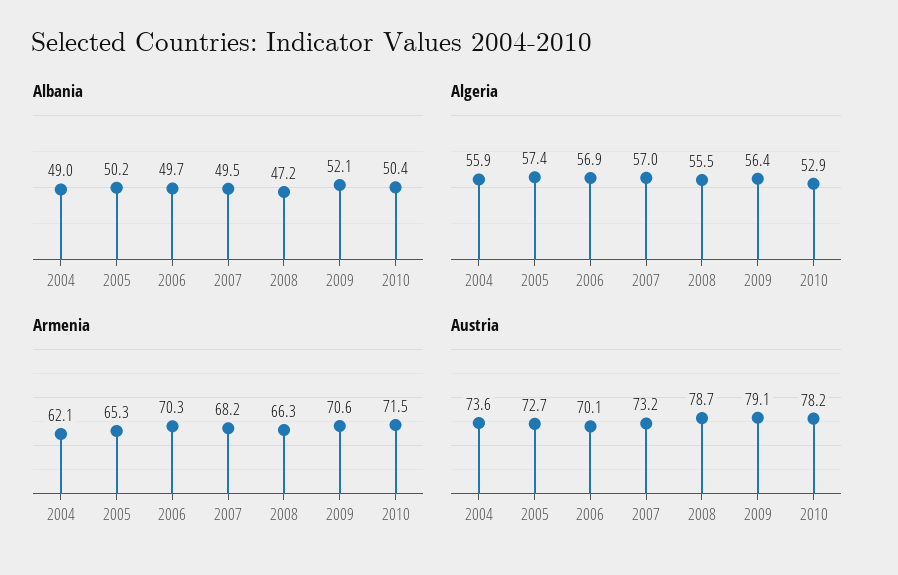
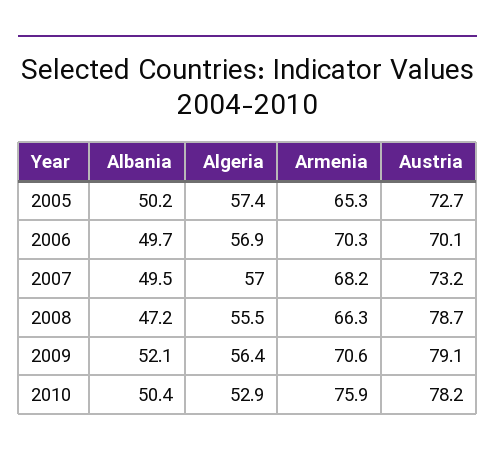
Albania, 2004: 49 -> none
Algeria, 2004: 55.9 -> none
Armenia, 2004: 62.1 -> none
Armenia, 2010: 71.5 -> 75.9
Austria, 2004: 73.6 -> none

